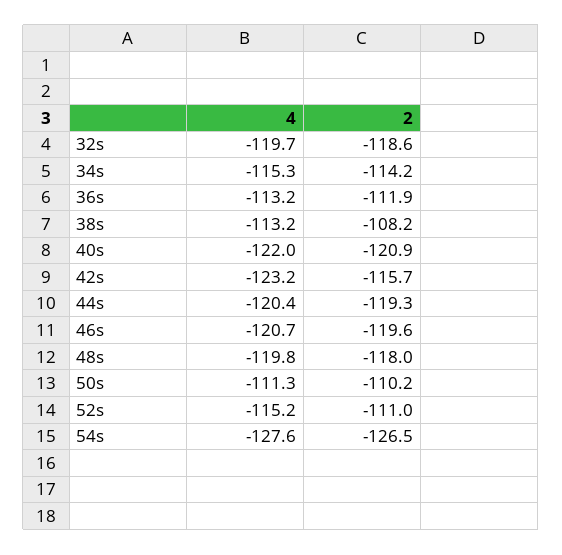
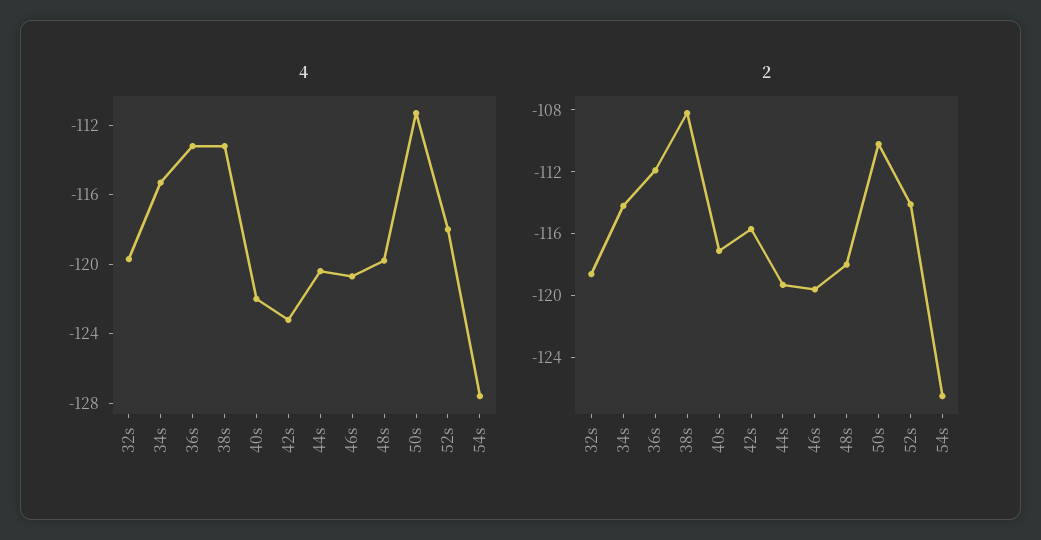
2, 40s: -120.9 -> -117
4, 52s: -115.2 -> -118
2, 52s: -111 -> -114

